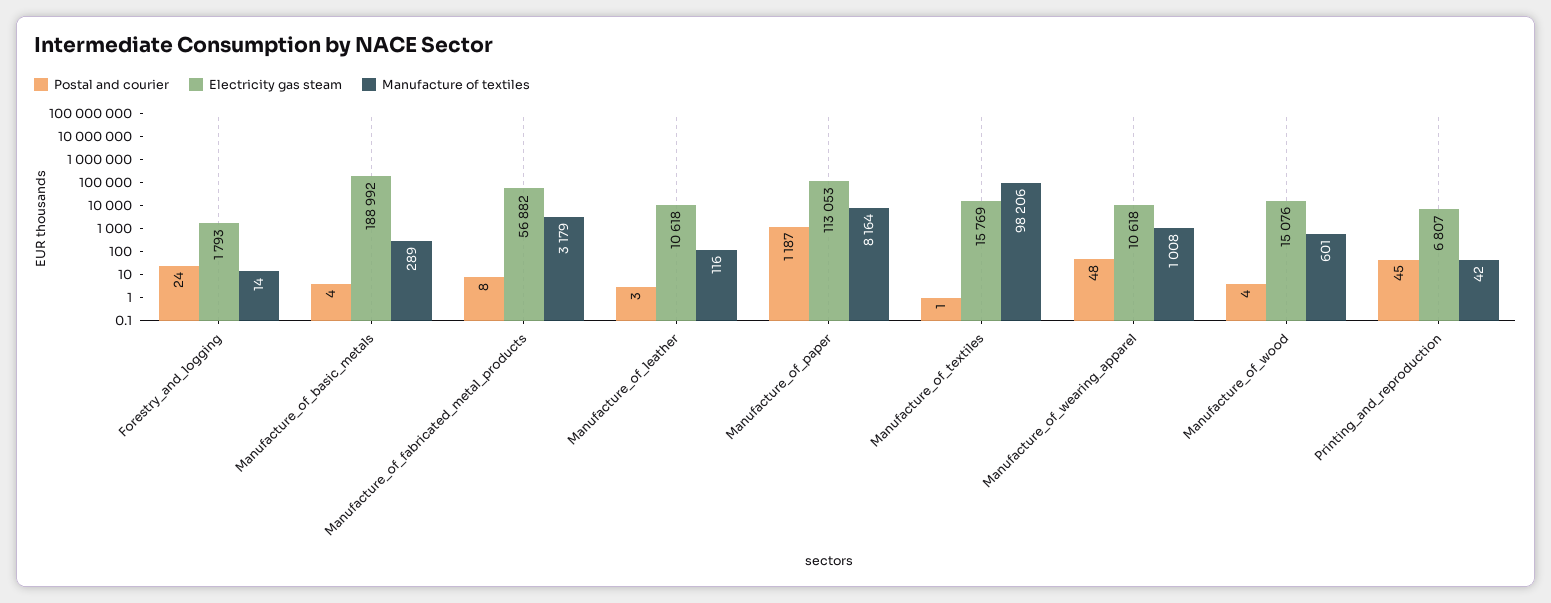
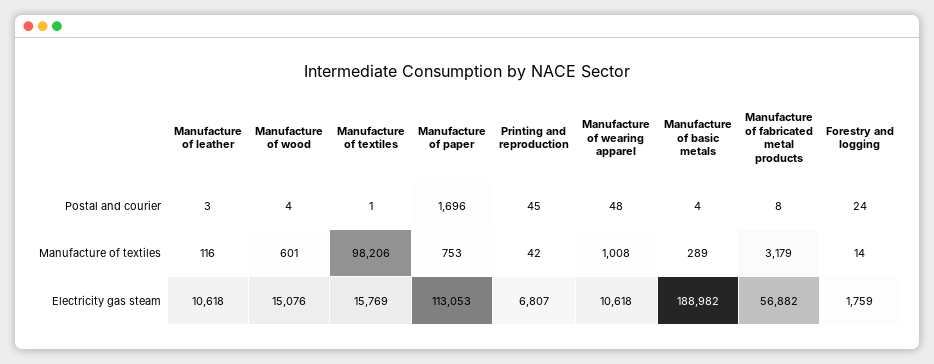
Electricity gas steam, Forestry_and_logging: 1793 -> 1759
Electricity gas steam, Manufacture_of_basic_metals: 188992 -> 188982
Postal and courier, Manufacture_of_paper: 1187 -> 1696
Manufacture of textiles, Manufacture_of_paper: 8164 -> 753

